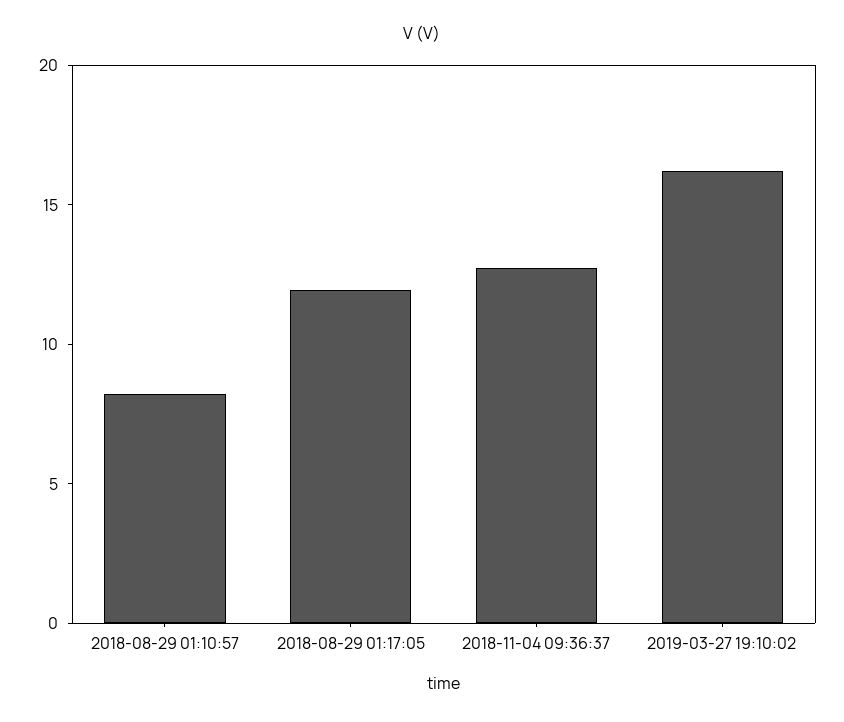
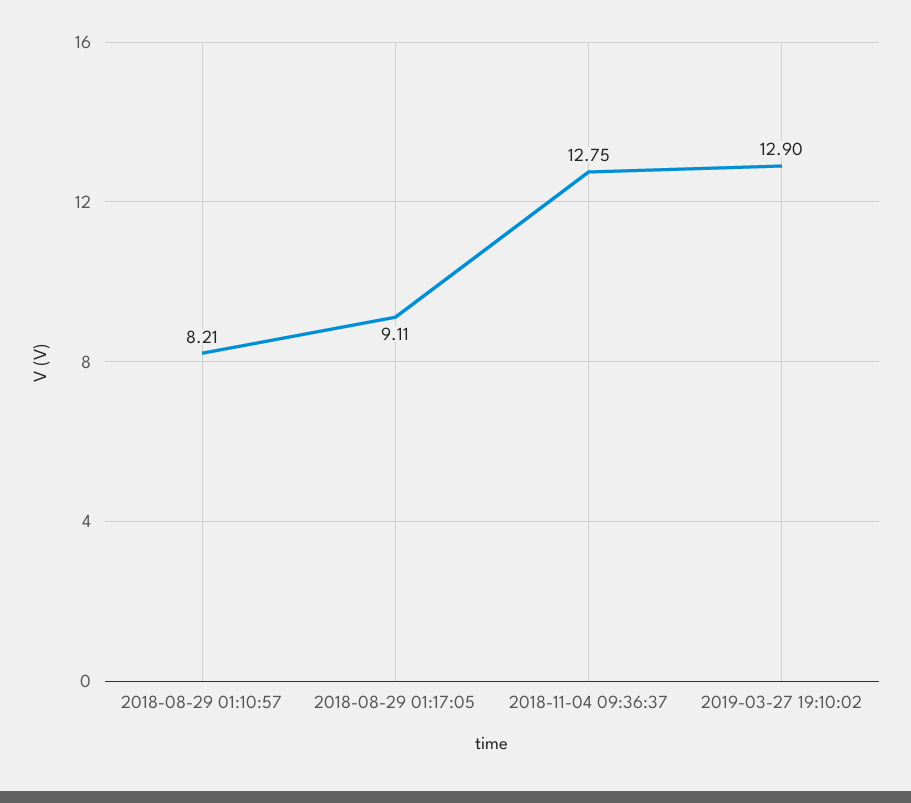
2018-08-29 01:17:05: 12 -> 9.11
2019-03-27 19:10:02: 16 -> 12.9

